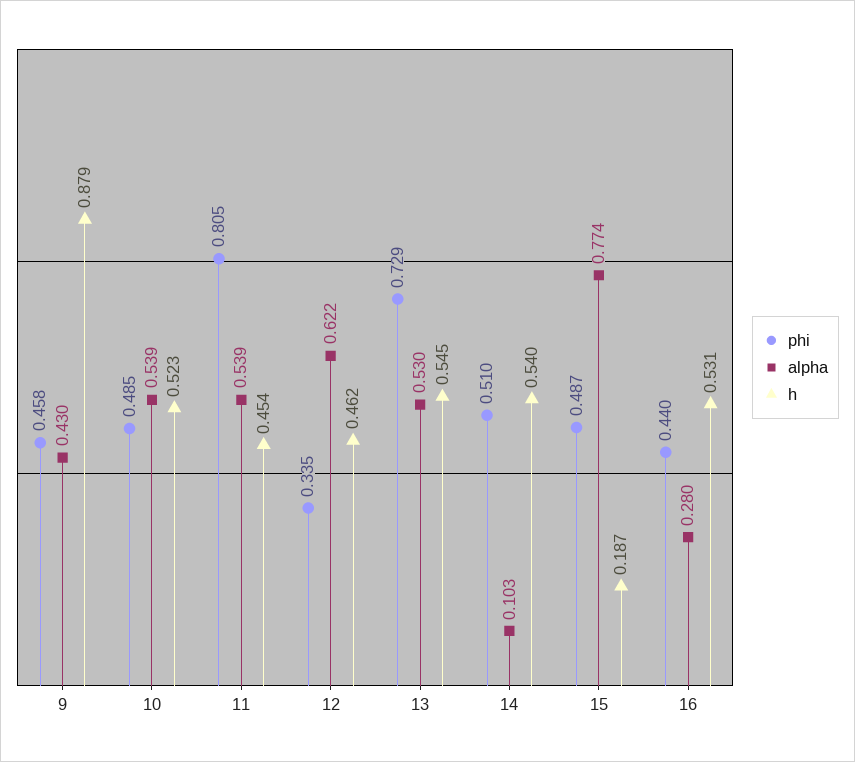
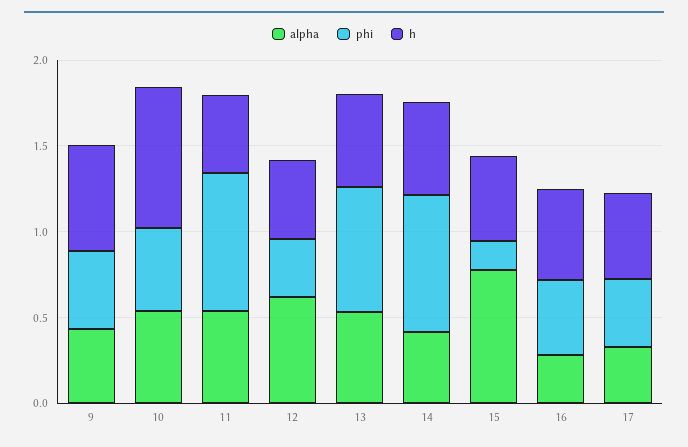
h, 9: 0.879 -> 0.6
h, 10: 0.523 -> 0.8
phi, 14: 0.51 -> 0.8
alpha, 14: 0.103 -> 0.4
phi, 15: 0.487 -> 0.2
h, 15: 0.187 -> 0.5
alpha, 17: none -> 0.3
phi, 17: none -> 0.4
h, 17: none -> 0.5

